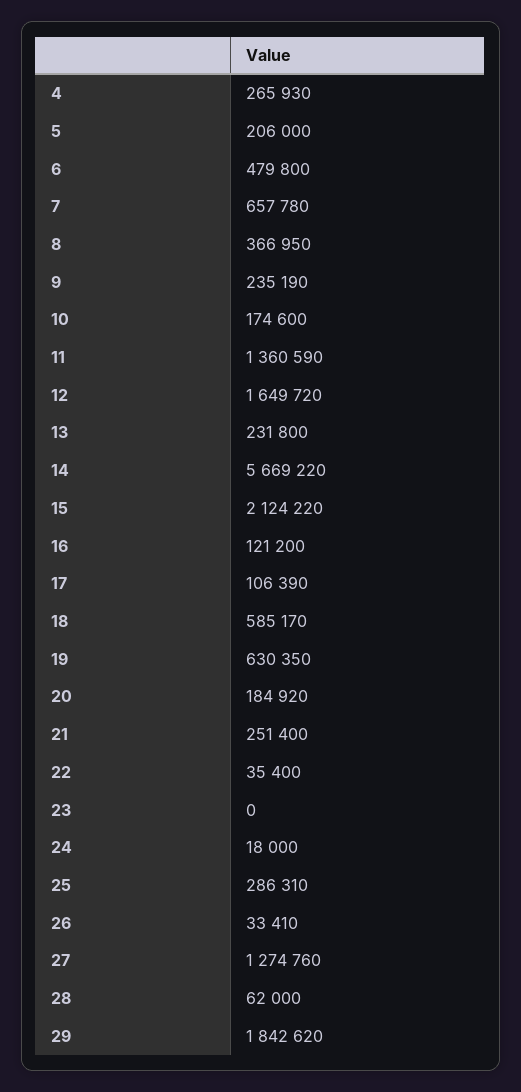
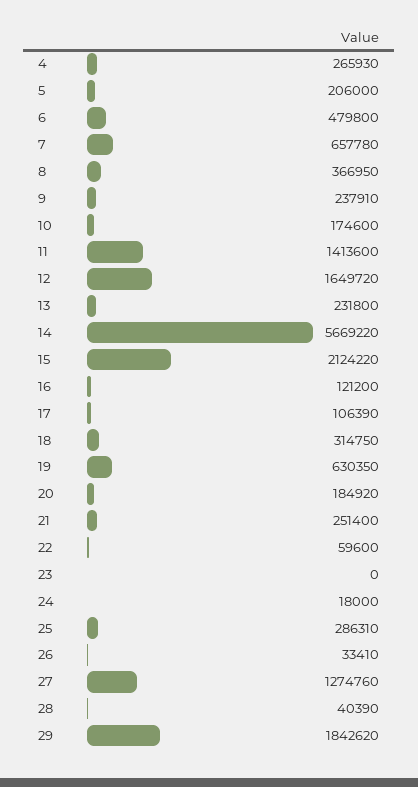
9: 235190 -> 237910
11: 1360590 -> 1413600
18: 585170 -> 314750
22: 35400 -> 59600
28: 62000 -> 40390

